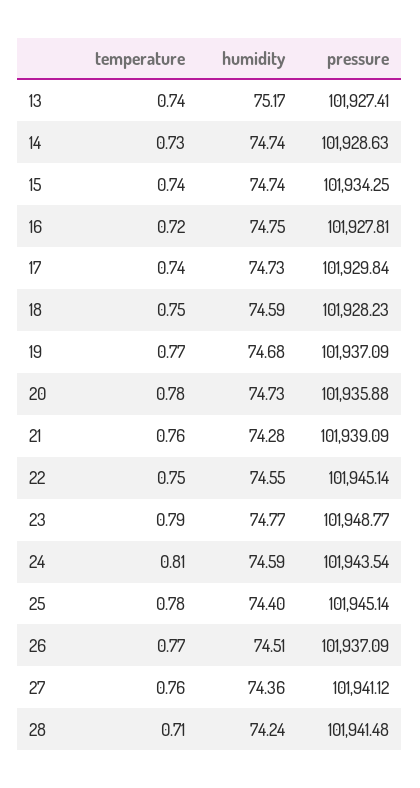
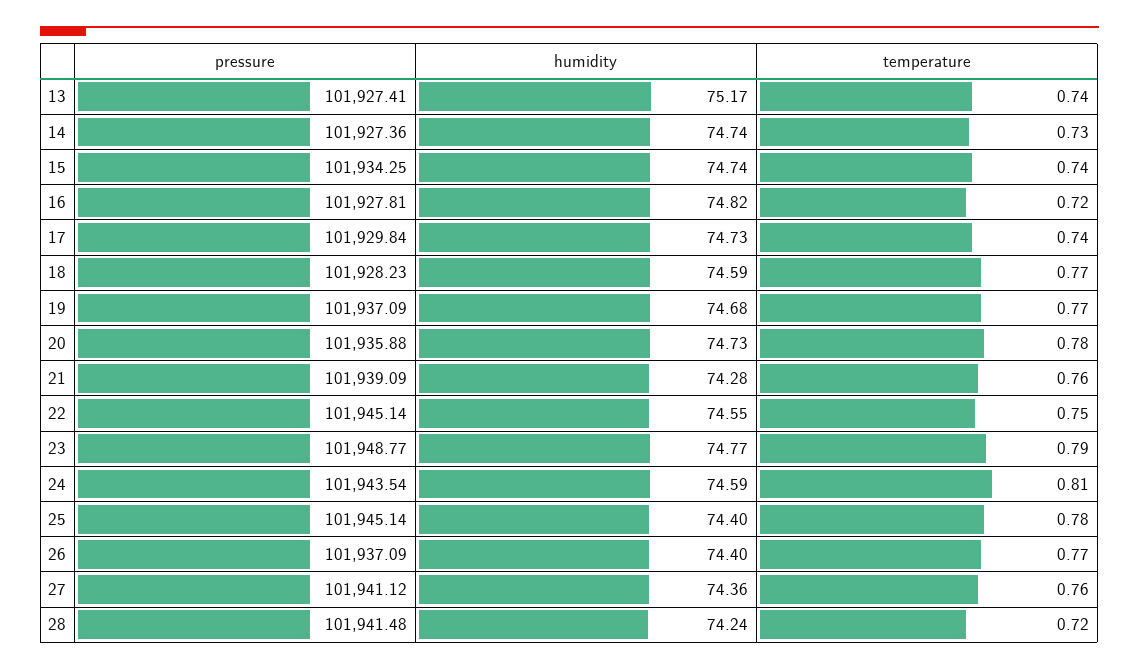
pressure, 14: 101928.63 -> 101927.36
humidity, 16: 74.75 -> 74.82
temperature, 18: 0.75 -> 0.77
humidity, 26: 74.51 -> 74.4
temperature, 28: 0.71 -> 0.72

